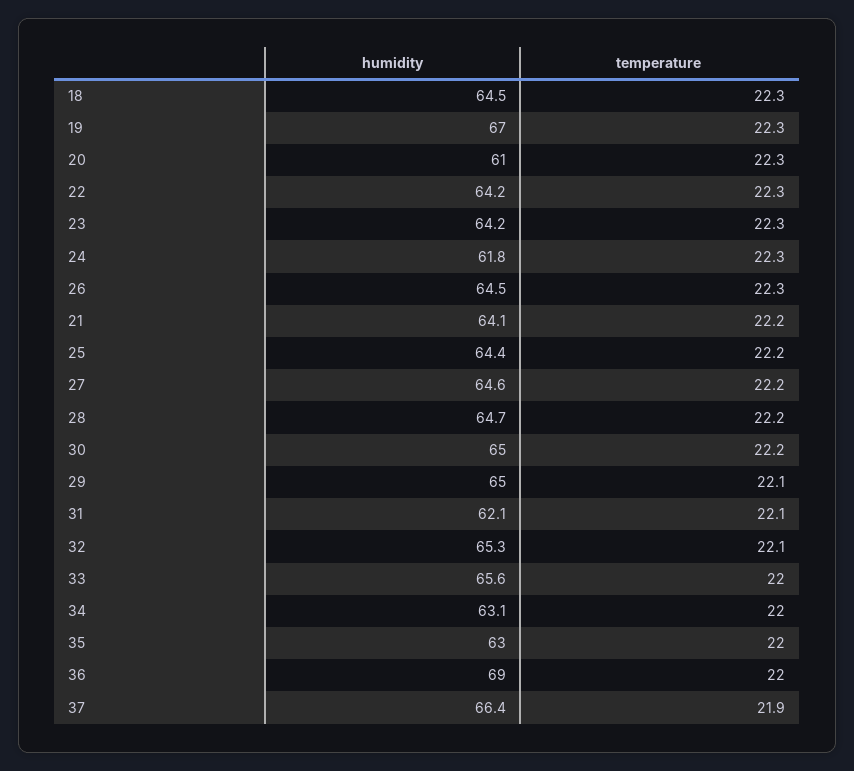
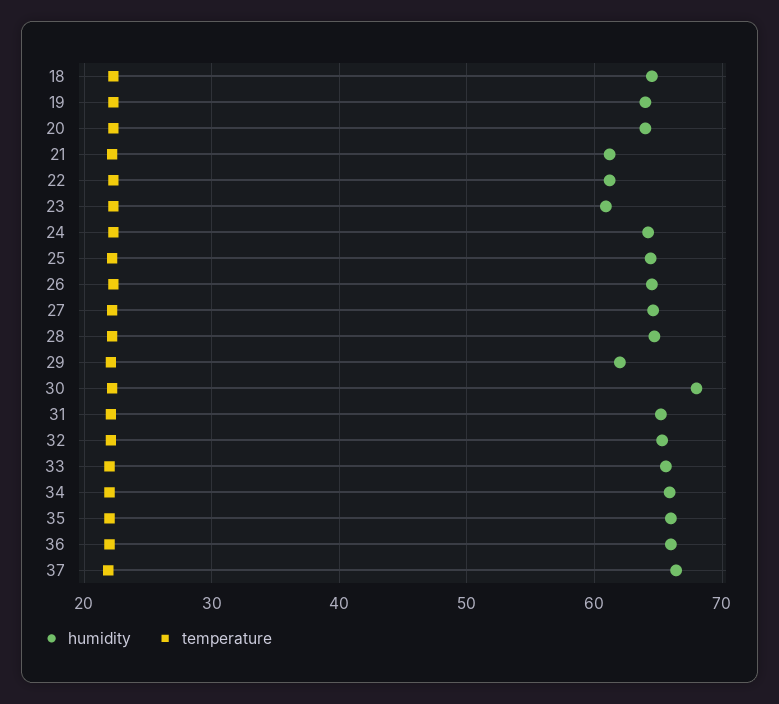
humidity, 19: 67 -> 64
humidity, 20: 61 -> 64
humidity, 22: 64.2 -> 61
humidity, 23: 64.2 -> 61
humidity, 24: 61.8 -> 64
humidity, 21: 64.1 -> 61
humidity, 30: 65 -> 68
humidity, 29: 65 -> 62
humidity, 31: 62.1 -> 65
humidity, 34: 63.1 -> 66
humidity, 35: 63 -> 66
humidity, 36: 69 -> 66

